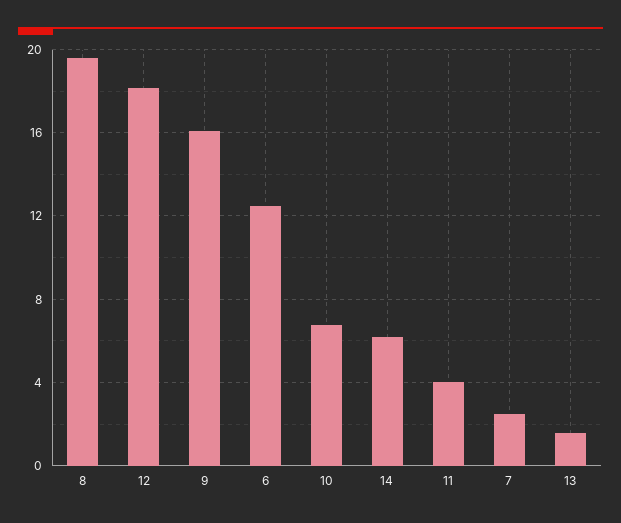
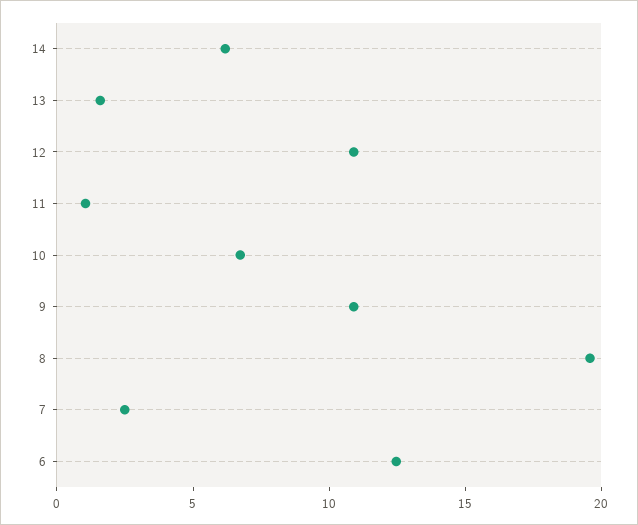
12: 18 -> 11
9: 16 -> 11
11: 4 -> 1

